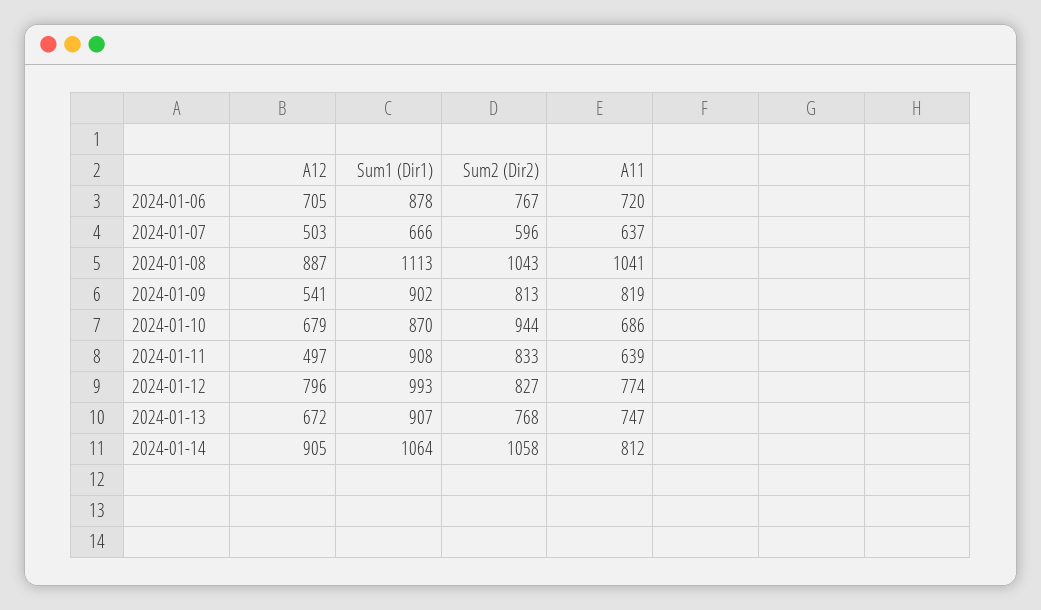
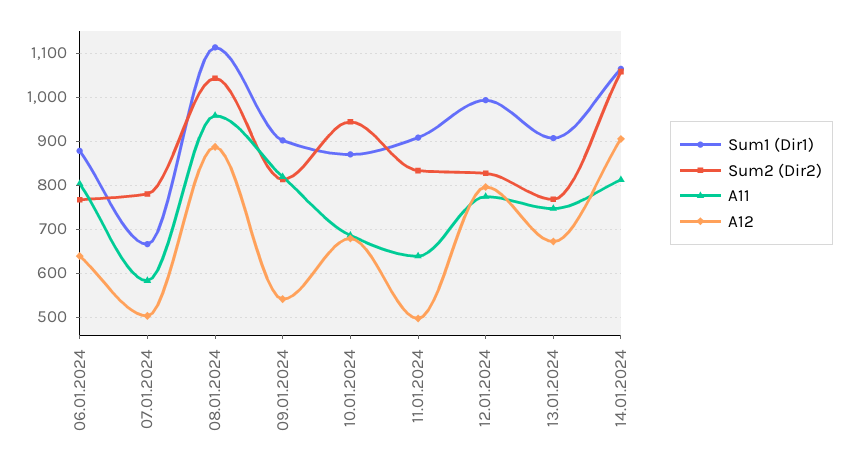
A12, 2024-01-06: 705 -> 640
A11, 2024-01-06: 720 -> 800
Sum2 (Dir2), 2024-01-07: 596 -> 780
A11, 2024-01-07: 637 -> 580
A11, 2024-01-08: 1041 -> 960

